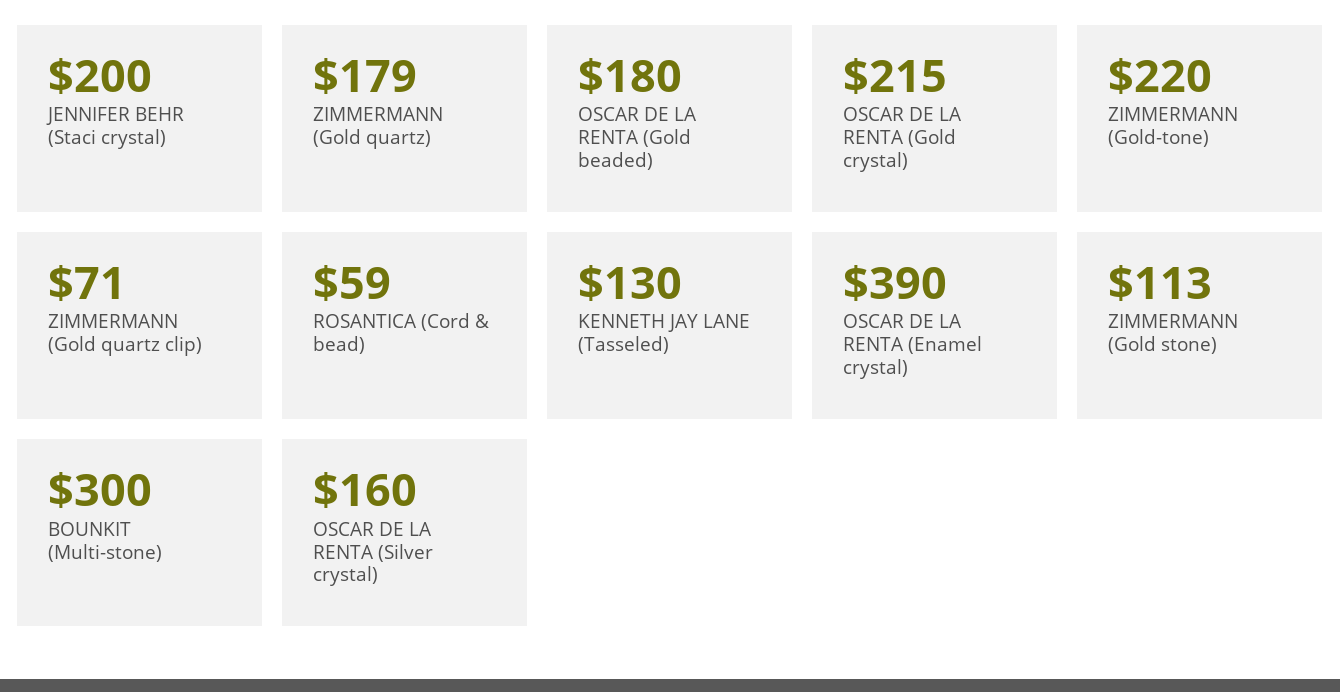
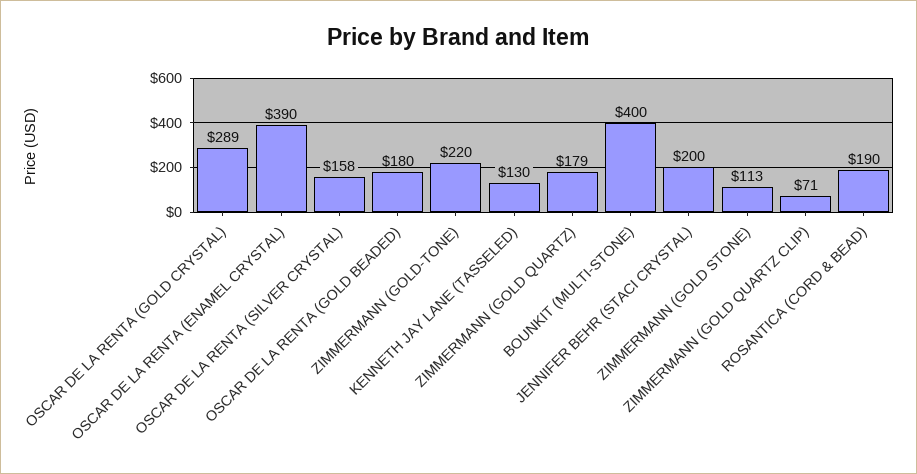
OSCAR DE LA RENTA (Gold crystal): 215 -> 289
ROSANTICA (Cord & bead): 59 -> 190
BOUNKIT (Multi-stone): 300 -> 400
OSCAR DE LA RENTA (Silver crystal): 160 -> 158

